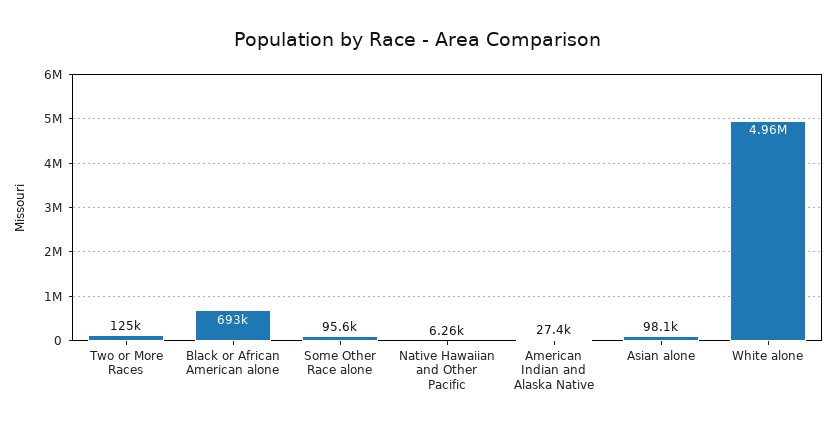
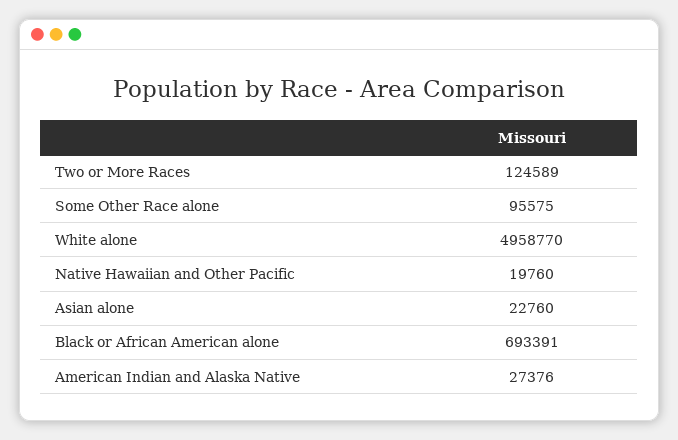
Native Hawaiian and Other Pacific: 6260 -> 19760
Asian alone: 98100 -> 22760

